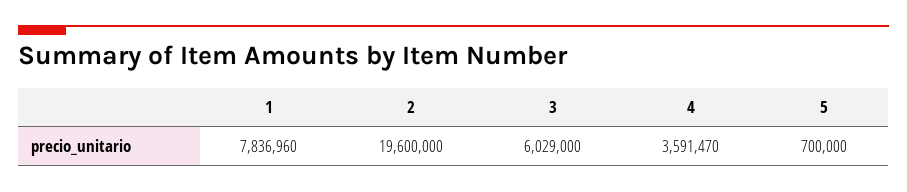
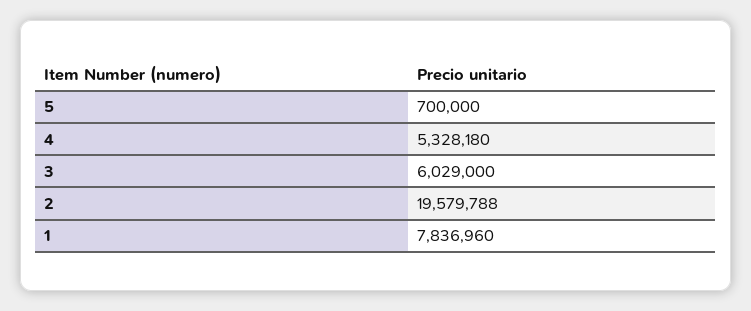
2: 19600000 -> 19579788
4: 3591470 -> 5328180

